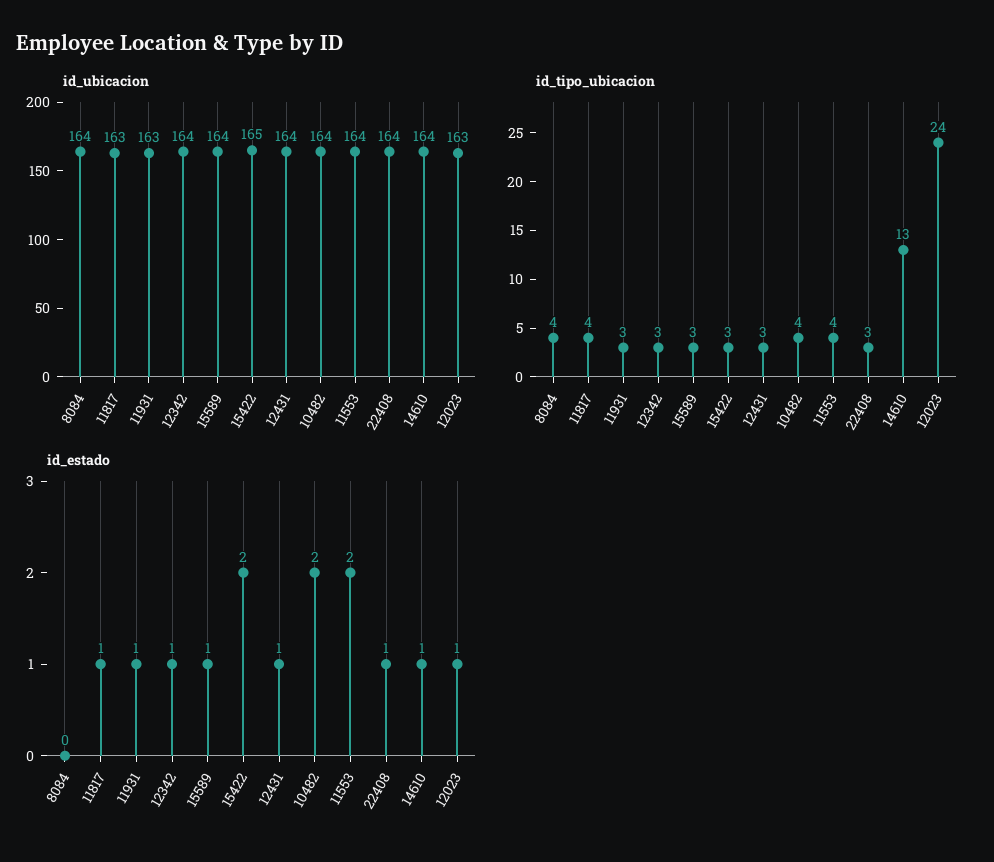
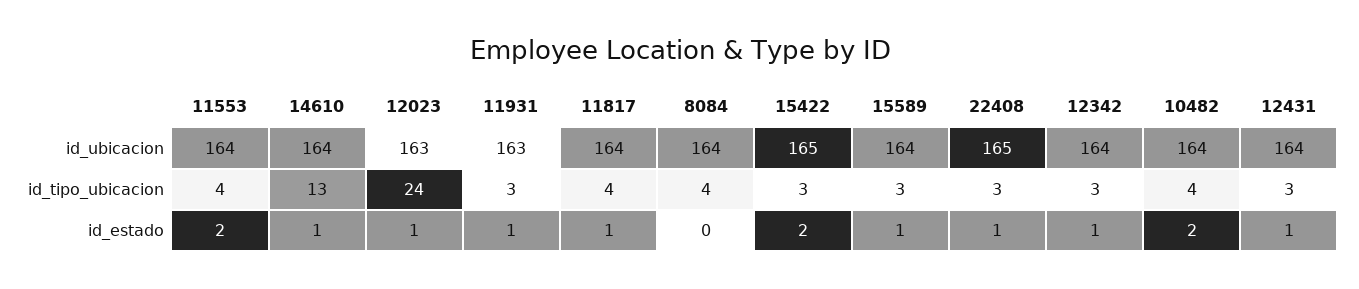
id_ubicacion, 11817: 163 -> 164
id_ubicacion, 22408: 164 -> 165

